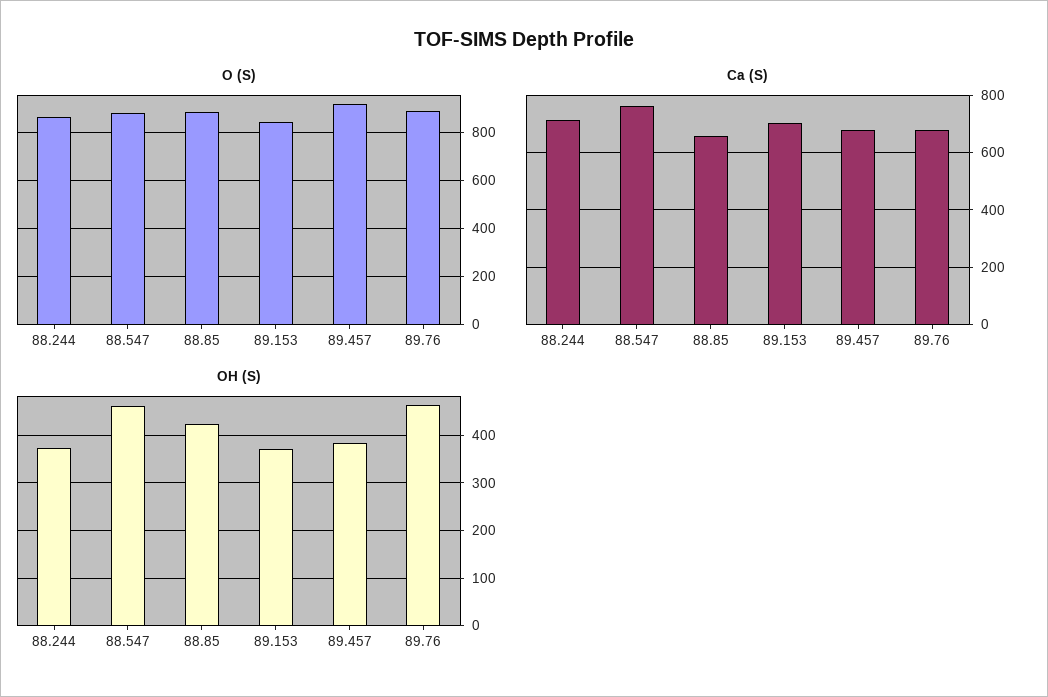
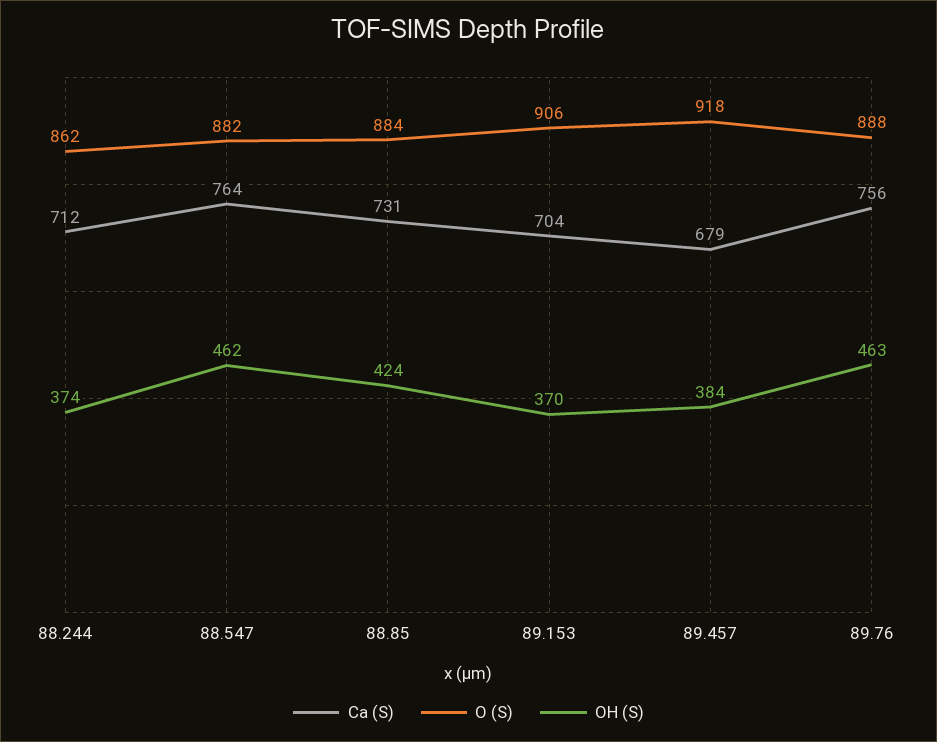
O (S), 89.153: 850 -> 906
Ca (S), 88.85: 650 -> 731
Ca (S), 89.76: 675 -> 756

